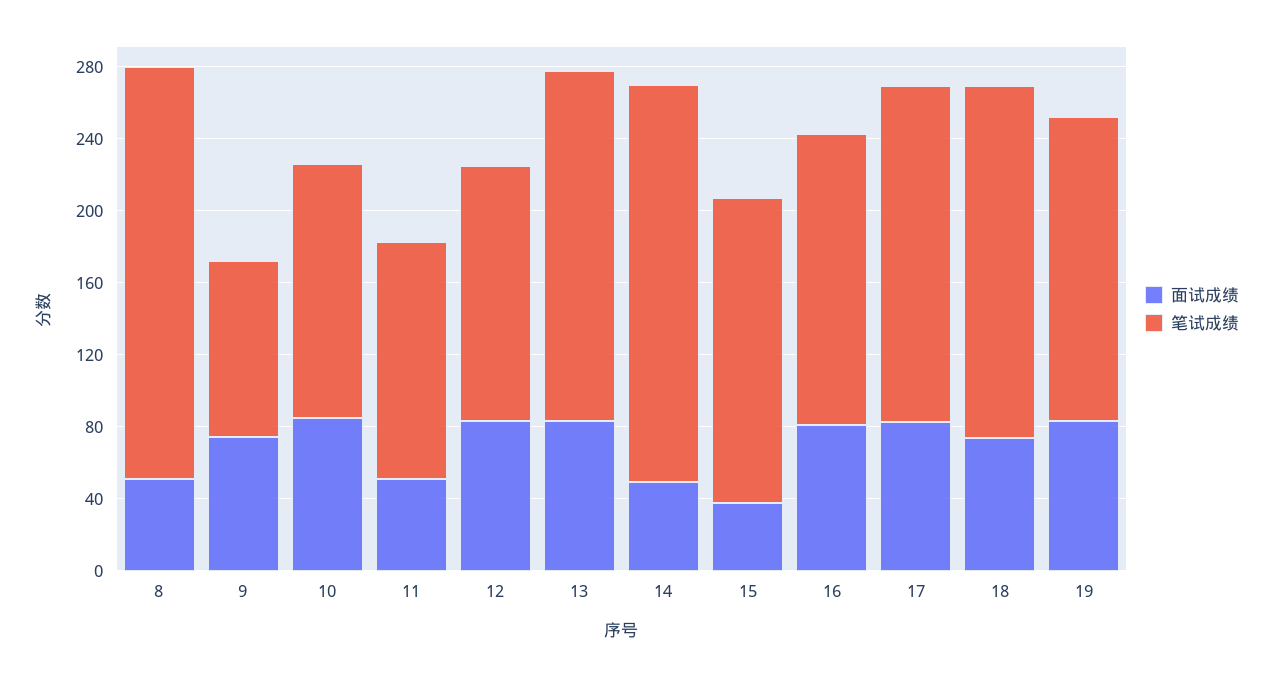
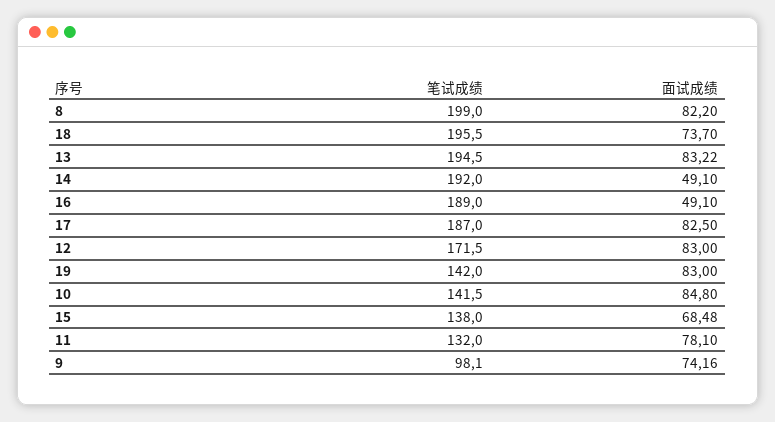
面试成绩, 8: 50 -> 82.2
笔试成绩, 8: 230 -> 199
面试成绩, 11: 50 -> 78.1
笔试成绩, 12: 140 -> 171.5
笔试成绩, 14: 220 -> 192
面试成绩, 15: 40 -> 68.48
笔试成绩, 15: 170 -> 138
面试成绩, 16: 80 -> 49.1
笔试成绩, 16: 160 -> 189
笔试成绩, 19: 170 -> 142

